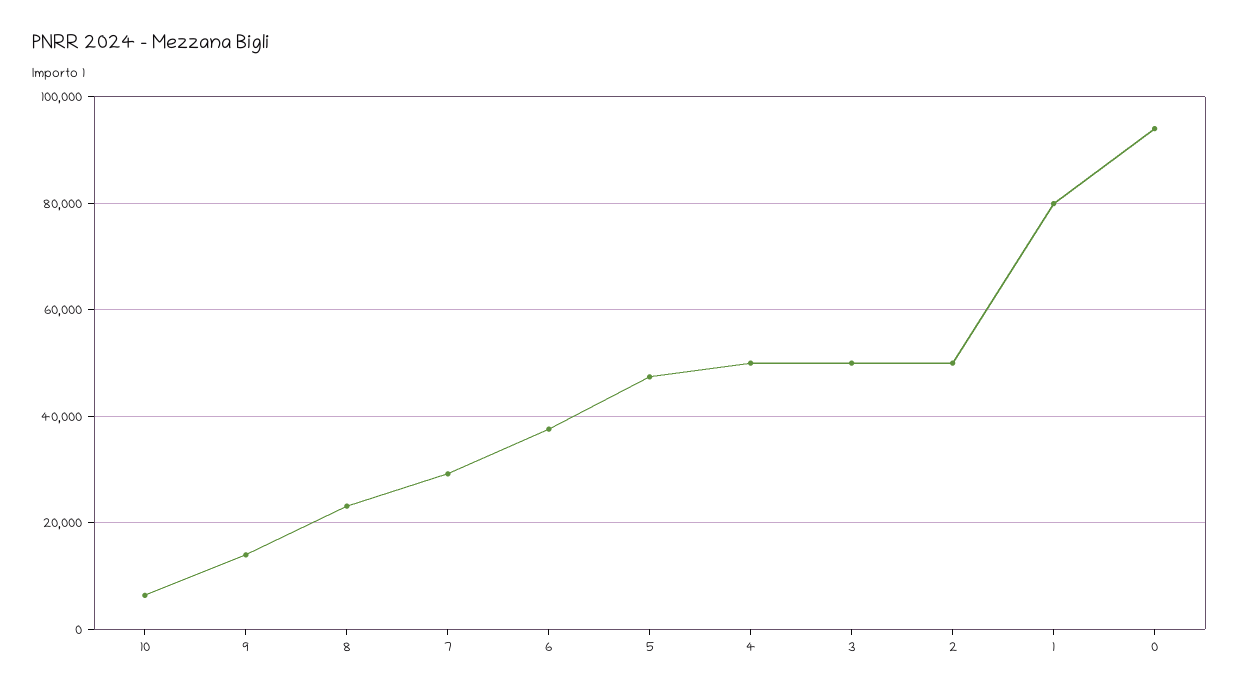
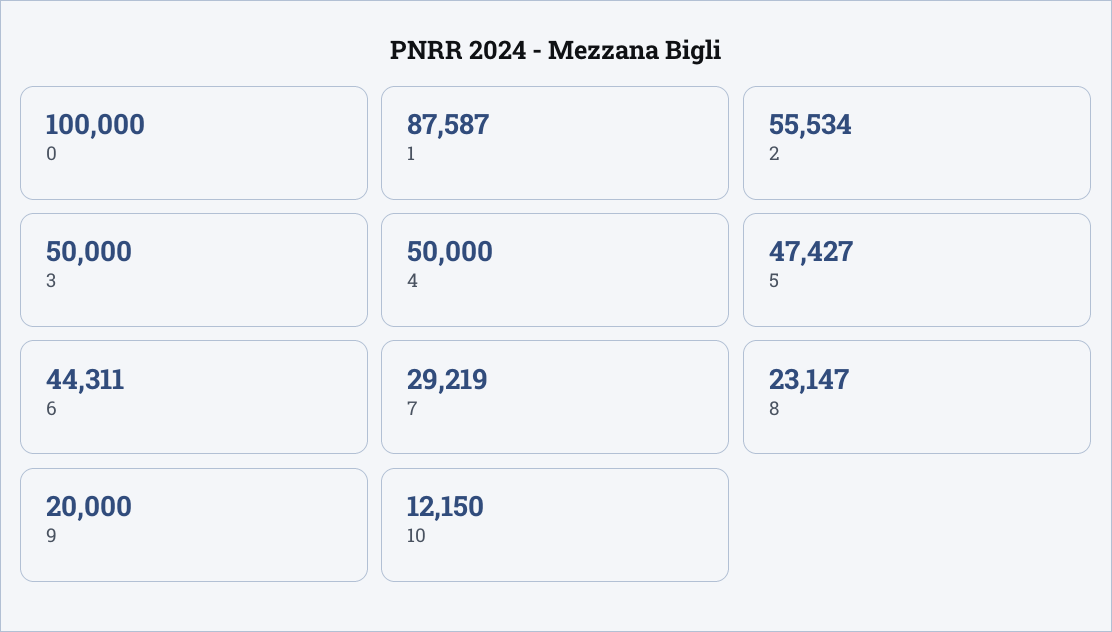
10: 6000 -> 12150
9: 14000 -> 20000
6: 38000 -> 44311
2: 50000 -> 55534
1: 80000 -> 87587
0: 94000 -> 100000

